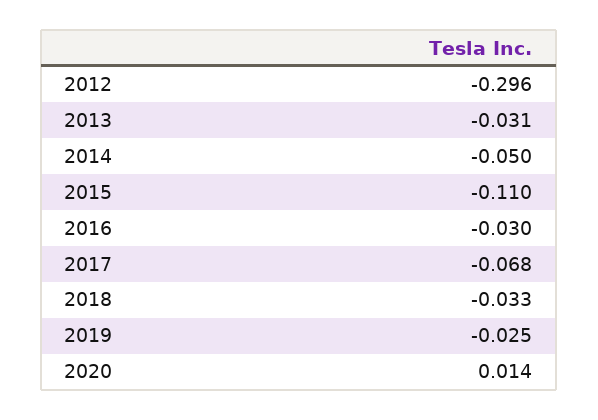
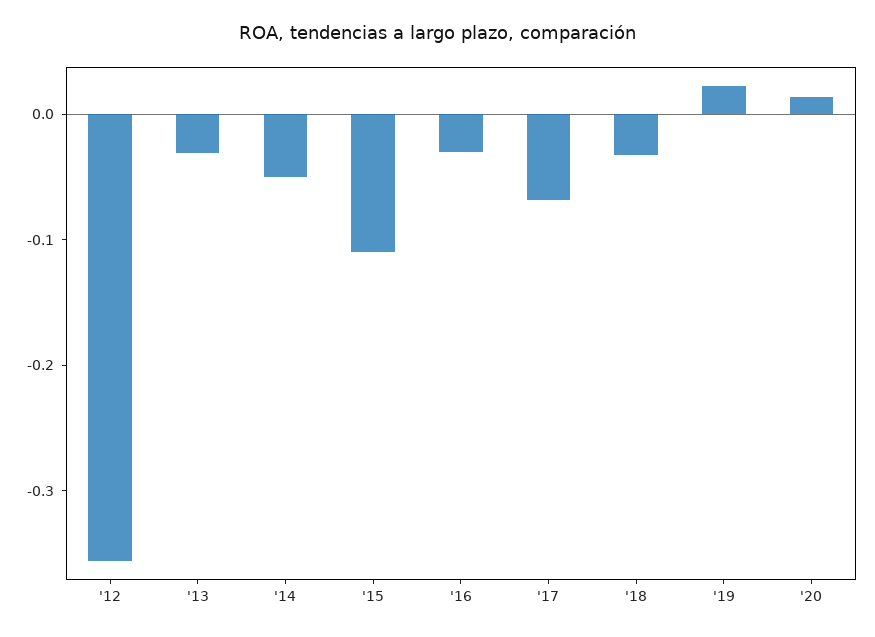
2012: -0.296 -> -0.36
2019: -0.025 -> 0.02

